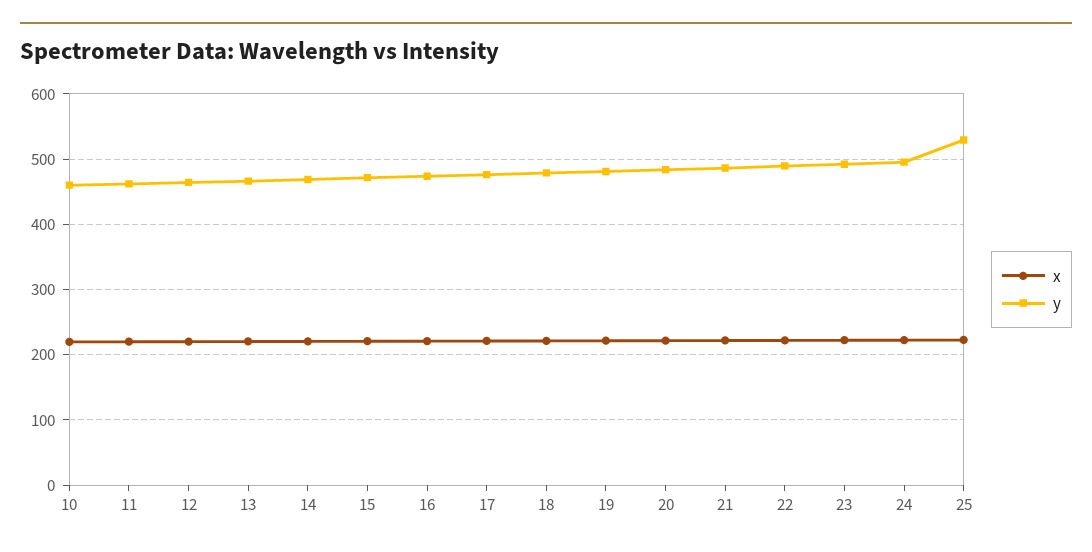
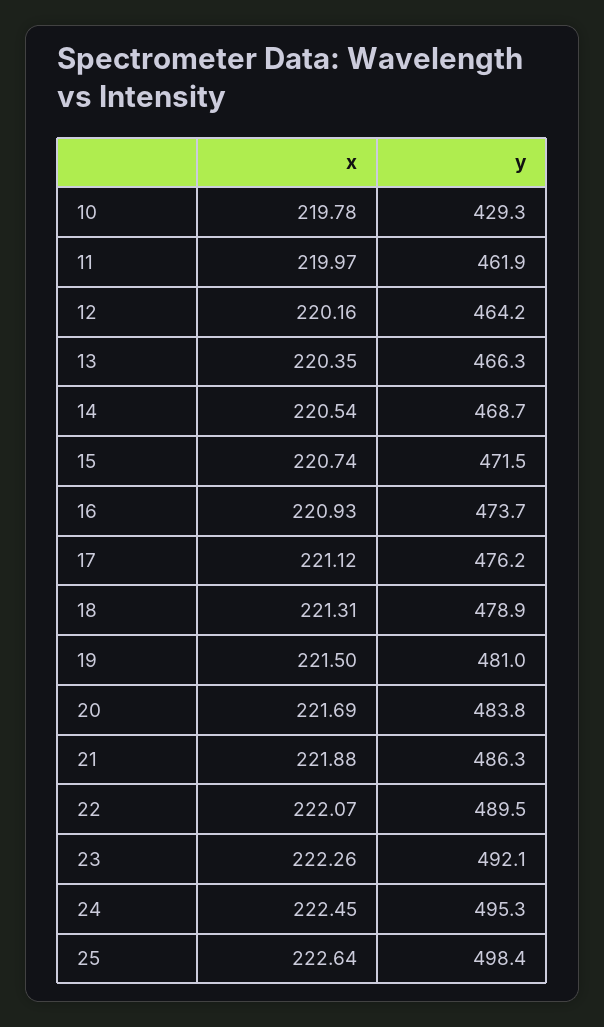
y, 10: 460 -> 429.3
y, 25: 530 -> 498.4

